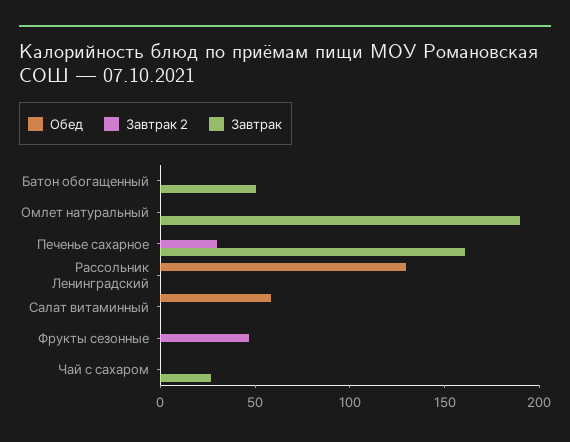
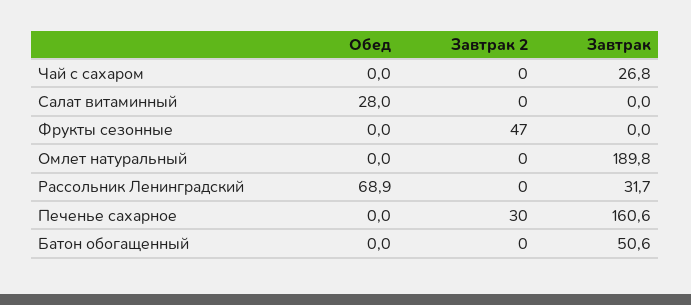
Обед, Рассольник Ленинградский: 130 -> 68.9
Завтрак, Рассольник Ленинградский: 0 -> 31.7
Обед, Салат витаминный: 60 -> 28

